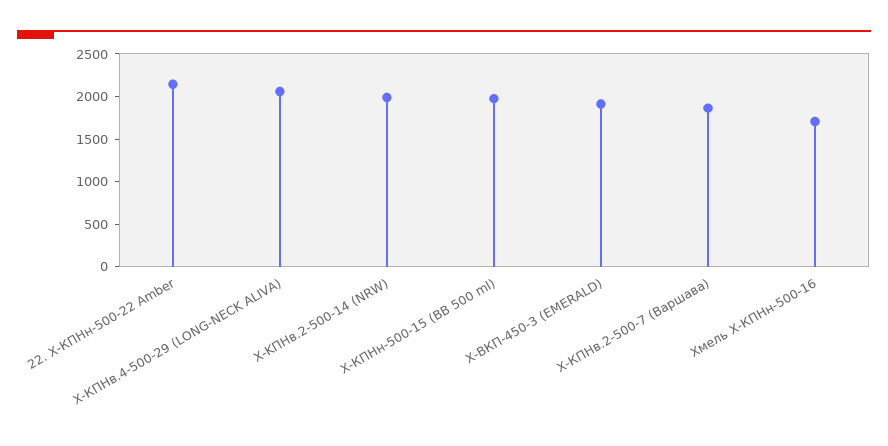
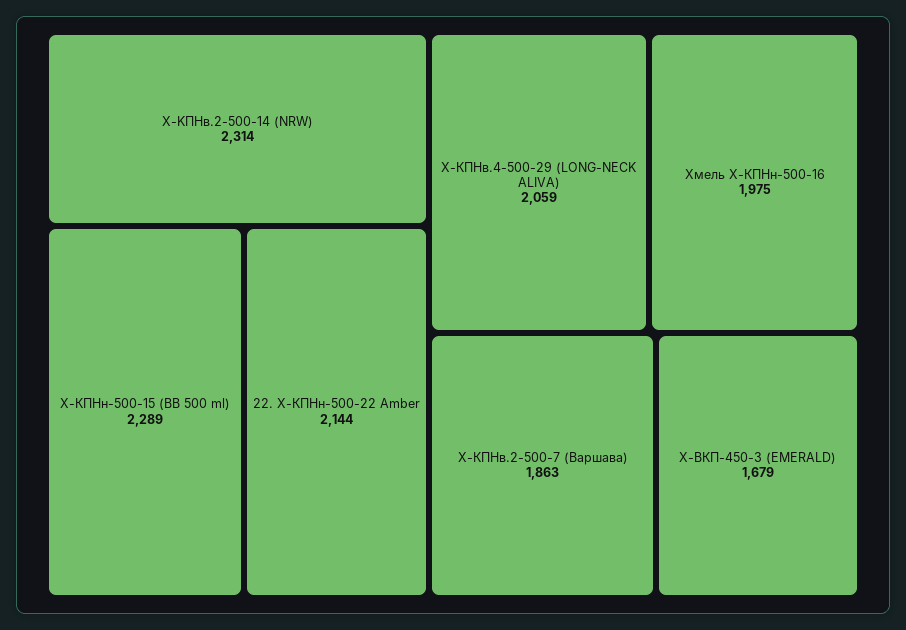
X-KПНв.2-500-14 (NRW): 2000 -> 2314
Х-КПНн-500-15 (ВВ 500 ml): 2000 -> 2289
Х-ВКП-450-3 (EMERALD): 1900 -> 1679
Хмель Х-КПНн-500-16: 1700 -> 1975

